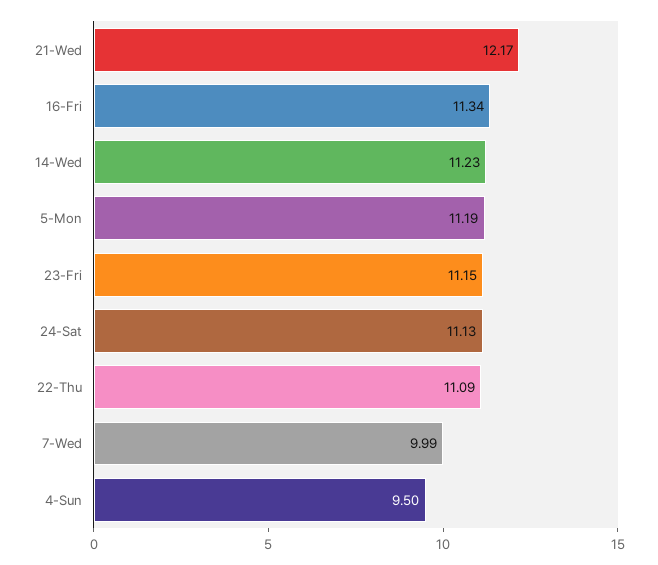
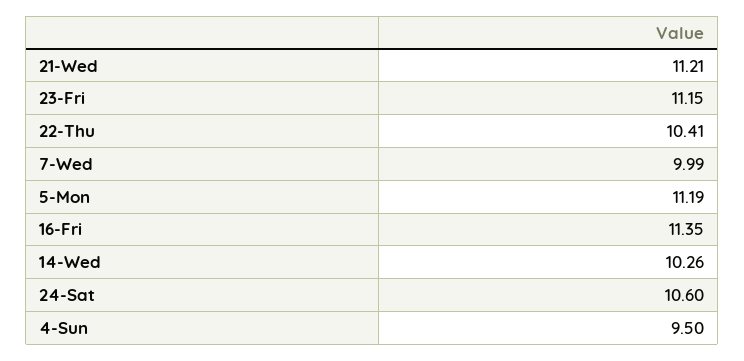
21-Wed: 12.17 -> 11.21
16-Fri: 11.34 -> 11.35
14-Wed: 11.23 -> 10.26
24-Sat: 11.13 -> 10.6
22-Thu: 11.09 -> 10.41

